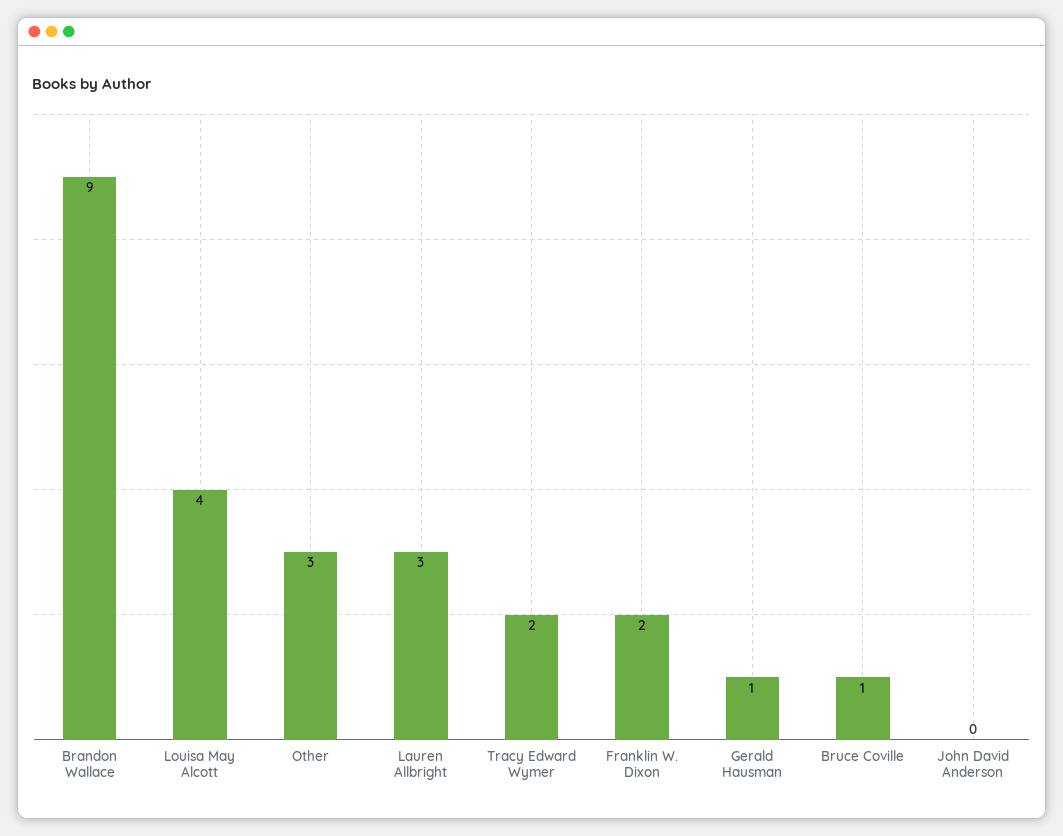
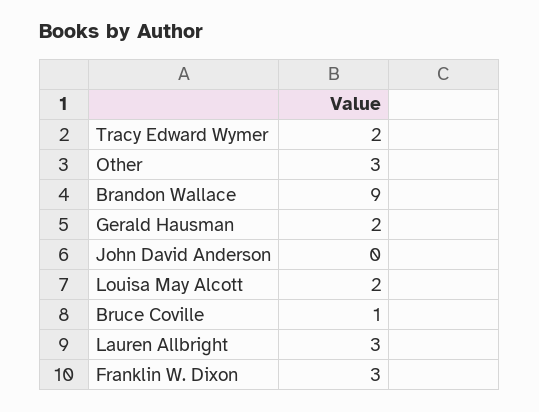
Louisa May Alcott: 4 -> 2
Franklin W. Dixon: 2 -> 3
Gerald Hausman: 1 -> 2

